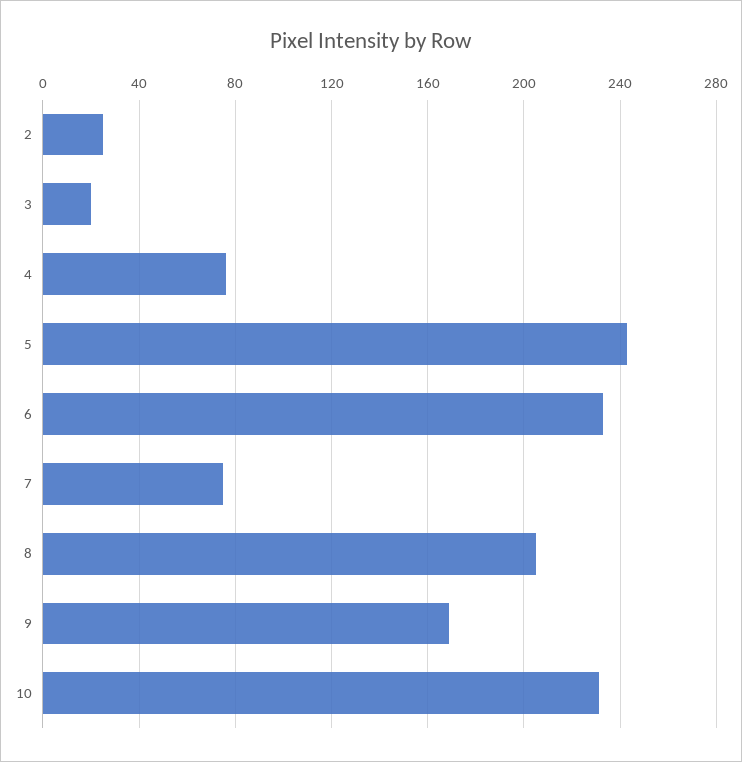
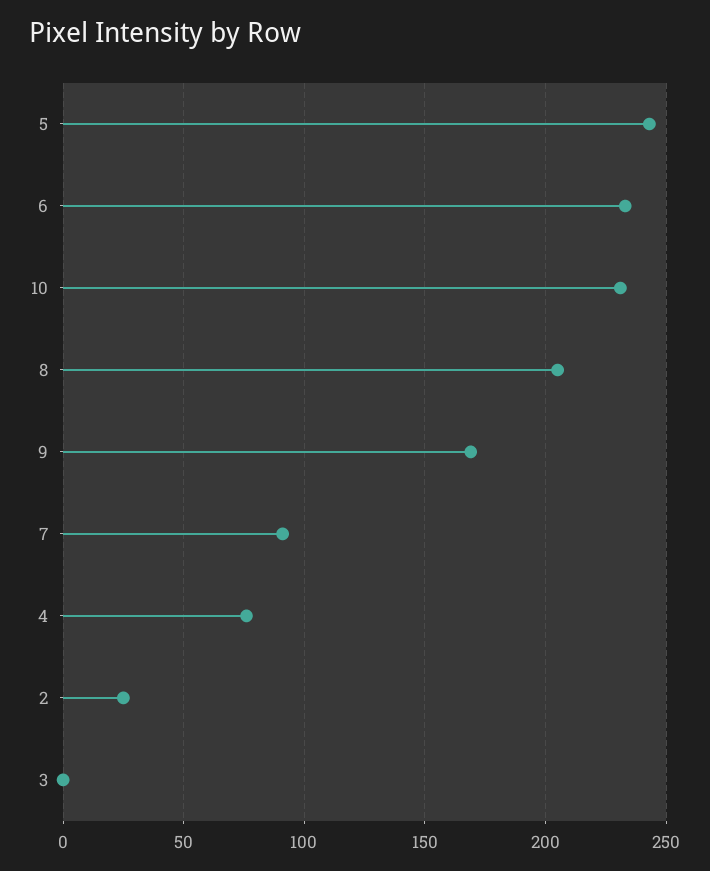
3: 20 -> 0
7: 75 -> 90

